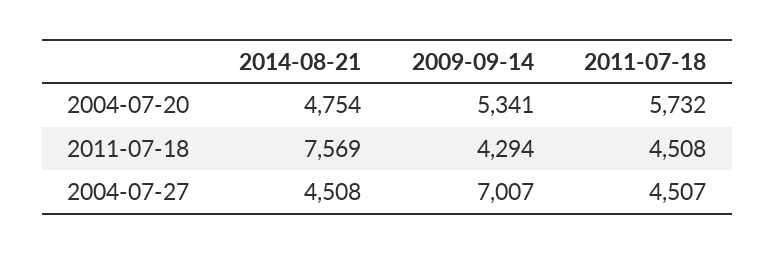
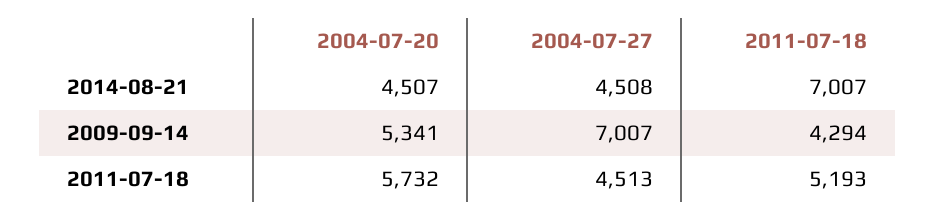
2014-08-21, 2004-07-20: 4754 -> 4507
2014-08-21, 2011-07-18: 7569 -> 7007
2011-07-18, 2011-07-18: 4508 -> 5193
2011-07-18, 2004-07-27: 4507 -> 4513

